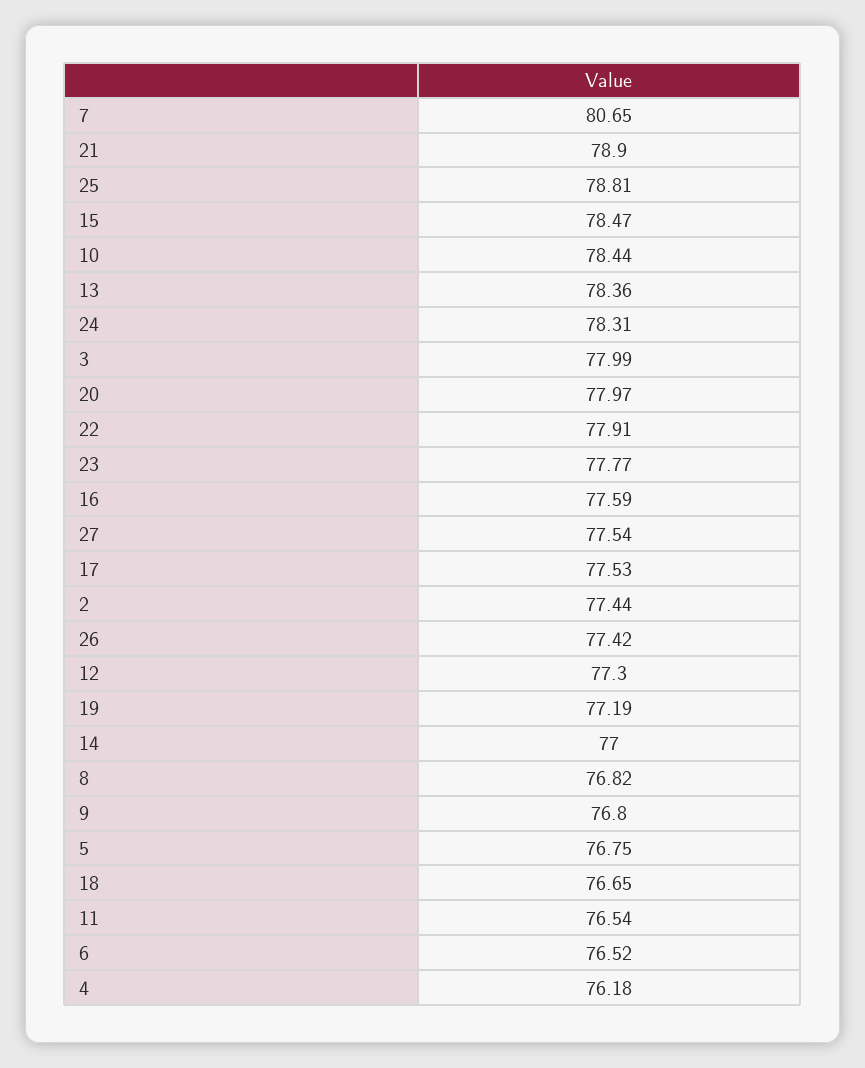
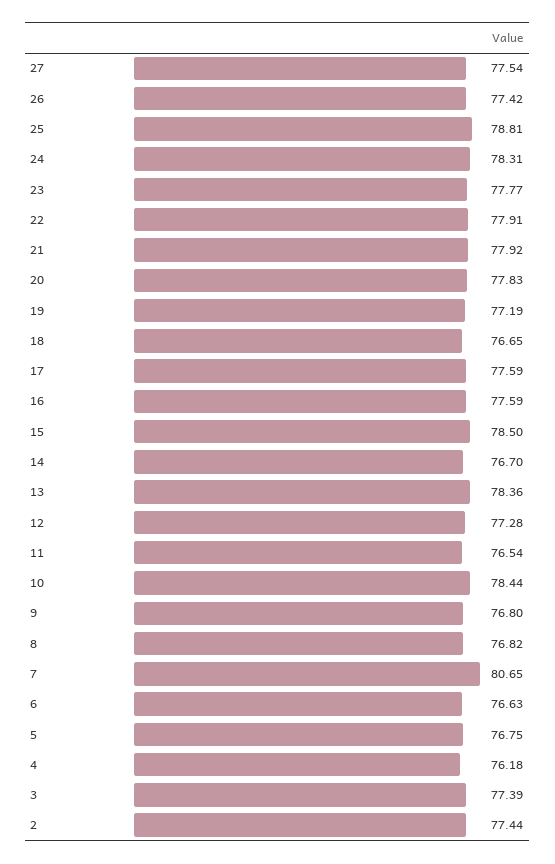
21: 78.9 -> 77.92
15: 78.47 -> 78.5
3: 77.99 -> 77.39
20: 77.97 -> 77.83
17: 77.53 -> 77.59
12: 77.3 -> 77.28
14: 77 -> 76.7
6: 76.52 -> 76.63

